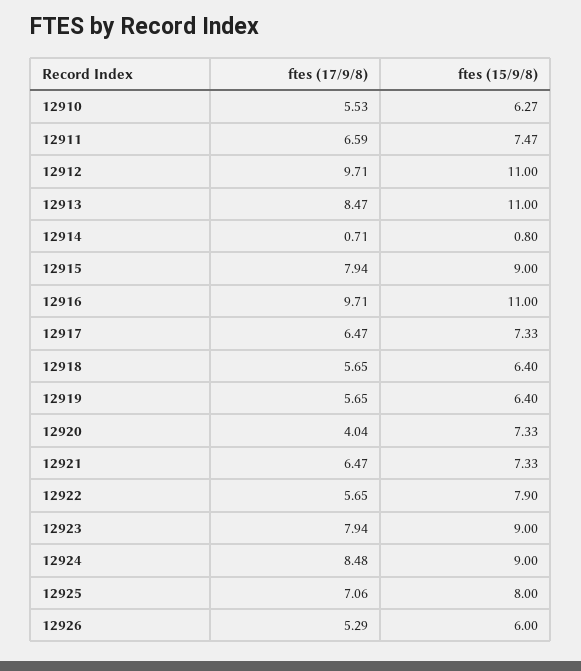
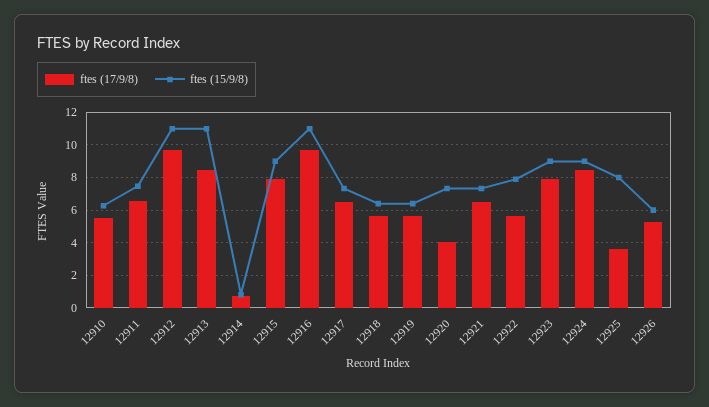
ftes (17/9/8), 12925: 7.06 -> 3.5

